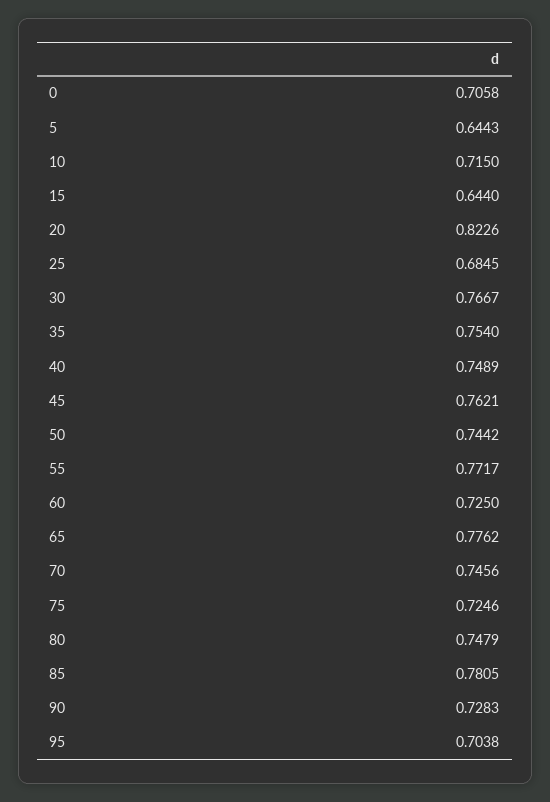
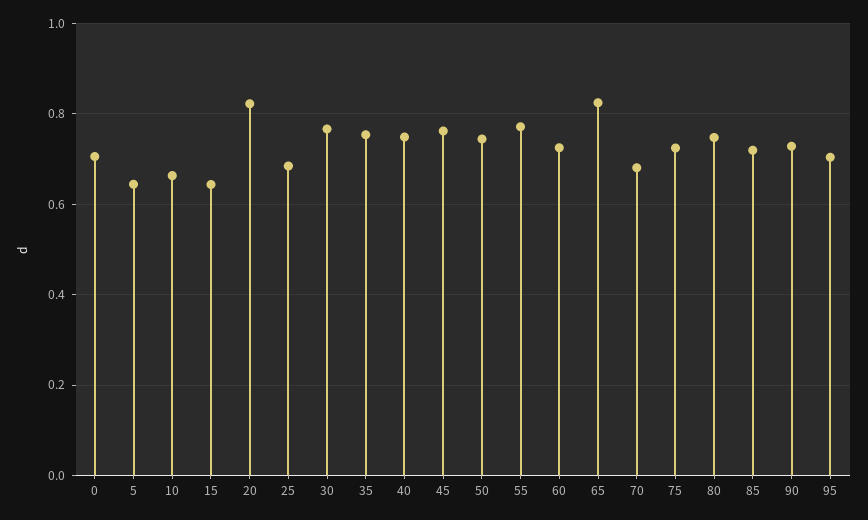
10: 0.715 -> 0.66
65: 0.7762 -> 0.82
70: 0.7456 -> 0.68
85: 0.7805 -> 0.72

